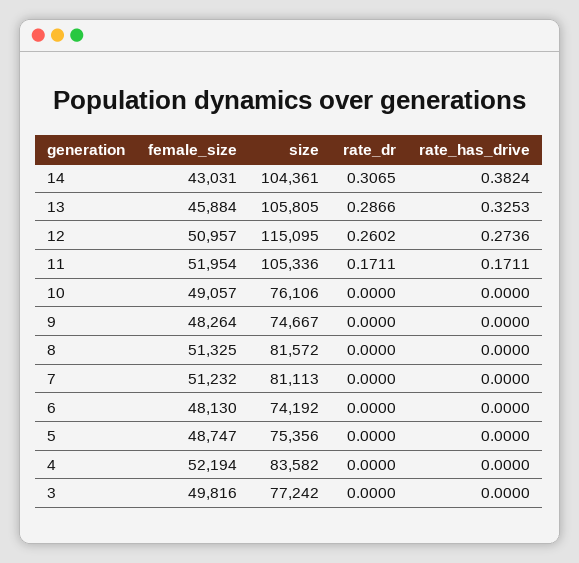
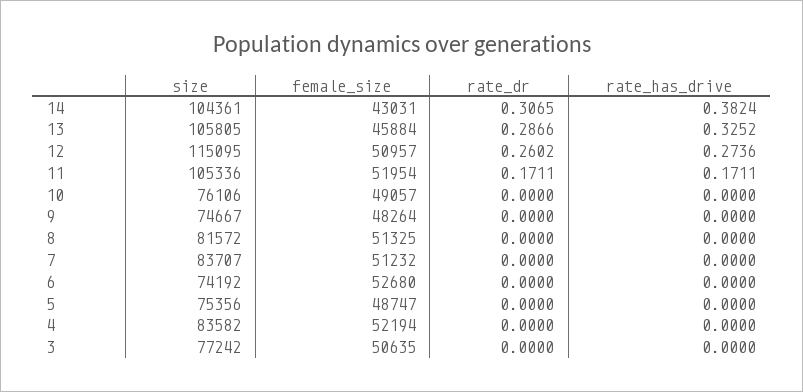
rate_has_drive, 13: 0.3253 -> 0.3252
size, 7: 81113 -> 83707
female_size, 6: 48130 -> 52680
female_size, 3: 49816 -> 50635

